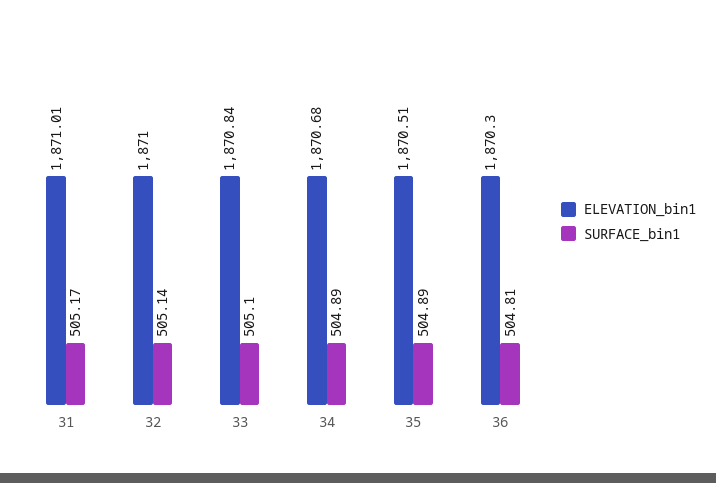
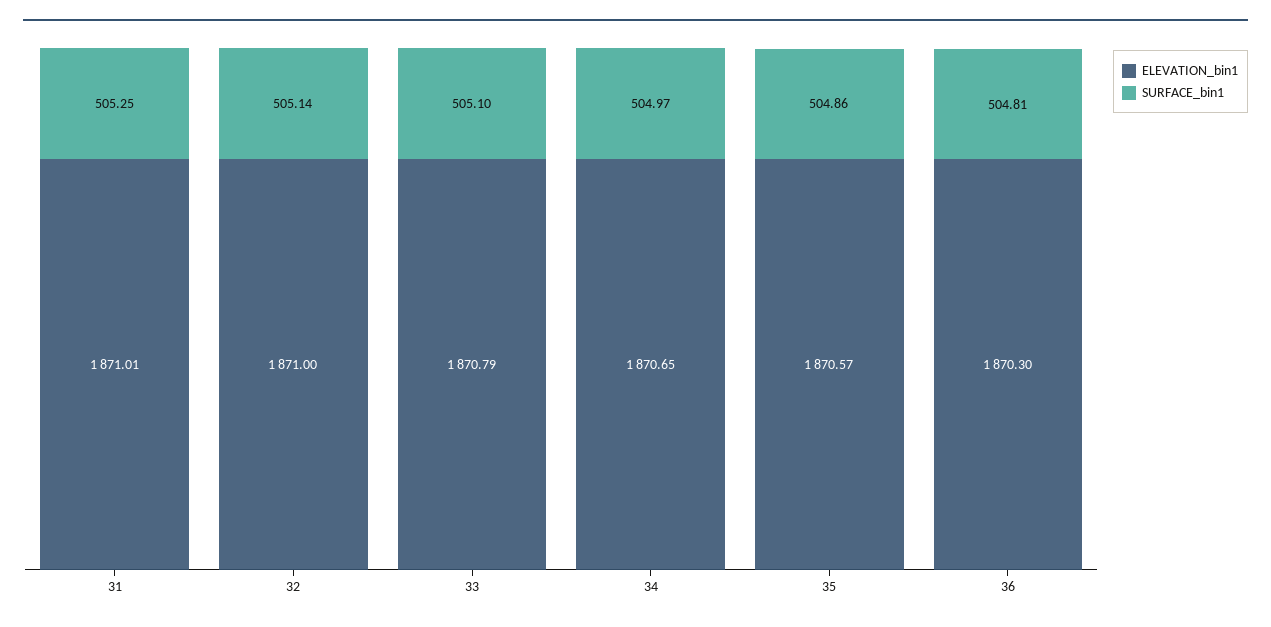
SURFACE_bin1, 31: 505.17 -> 505.25
ELEVATION_bin1, 33: 1870.84 -> 1870.79
ELEVATION_bin1, 34: 1870.68 -> 1870.65
SURFACE_bin1, 34: 504.89 -> 504.97
ELEVATION_bin1, 35: 1870.51 -> 1870.57
SURFACE_bin1, 35: 504.89 -> 504.86

